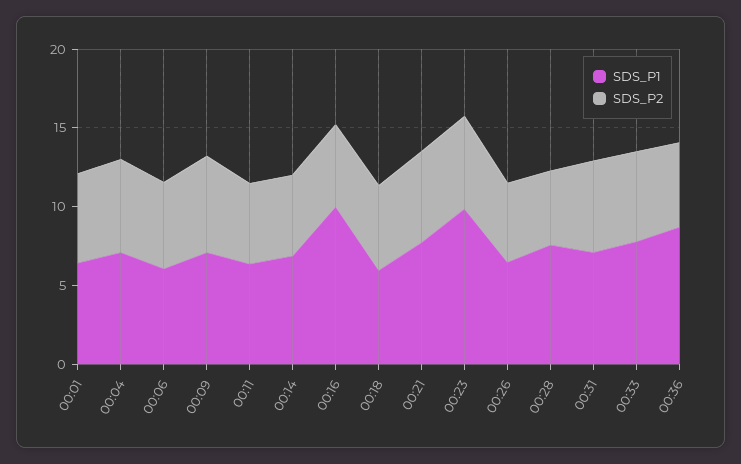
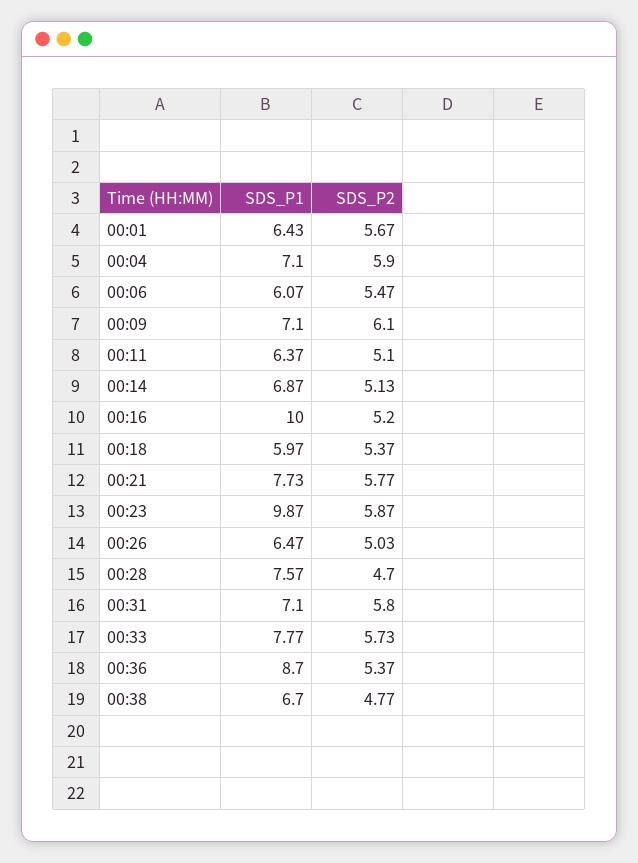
SDS_P1, 00:38: none -> 6.7
SDS_P2, 00:38: none -> 4.77

